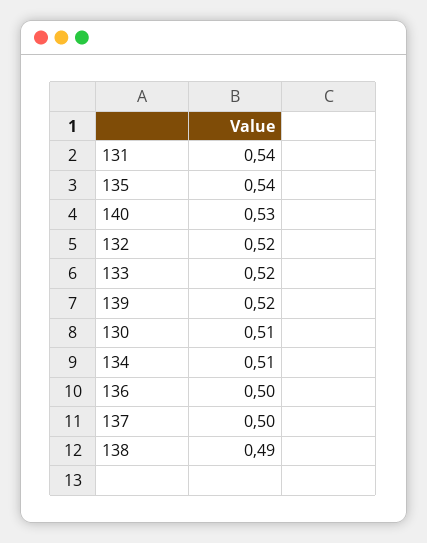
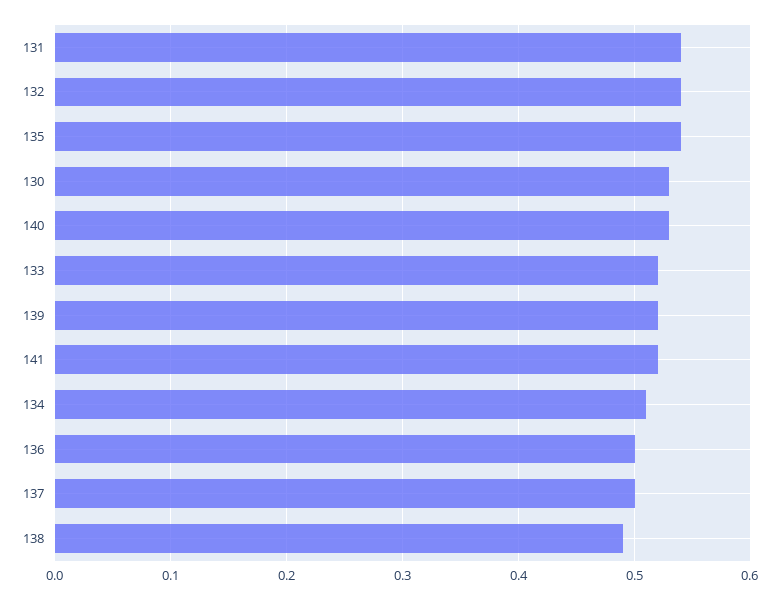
132: 0.52 -> 0.54
130: 0.51 -> 0.53
141: none -> 0.52

